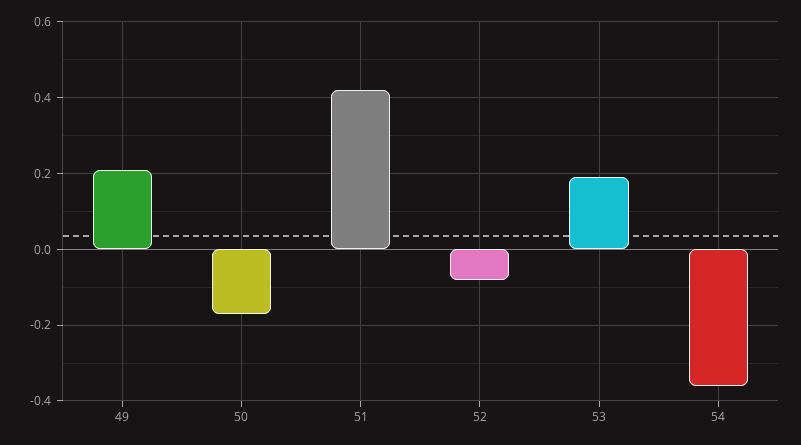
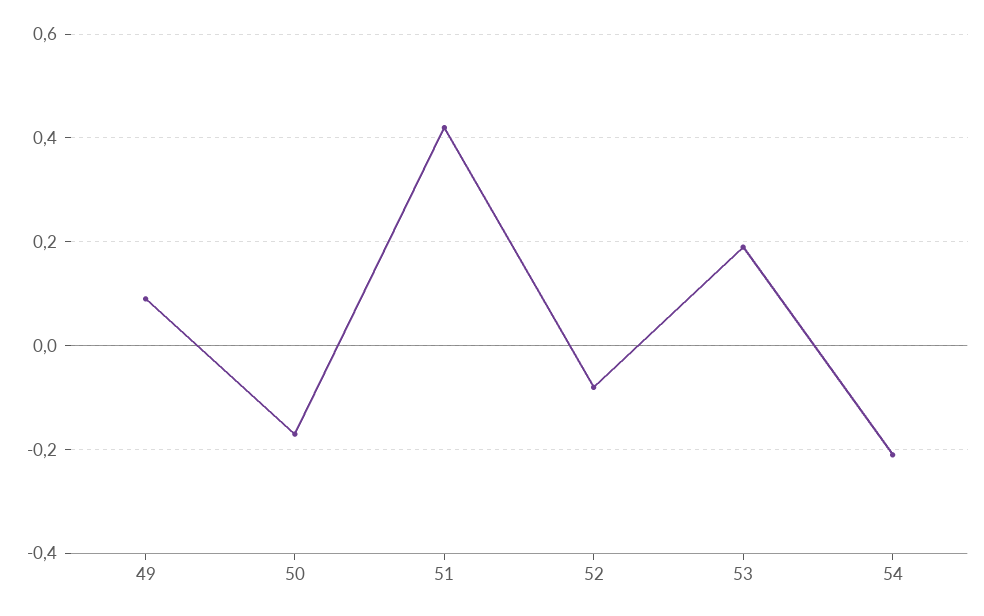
49: 0.2 -> 0.1
54: -0.35 -> -0.2

